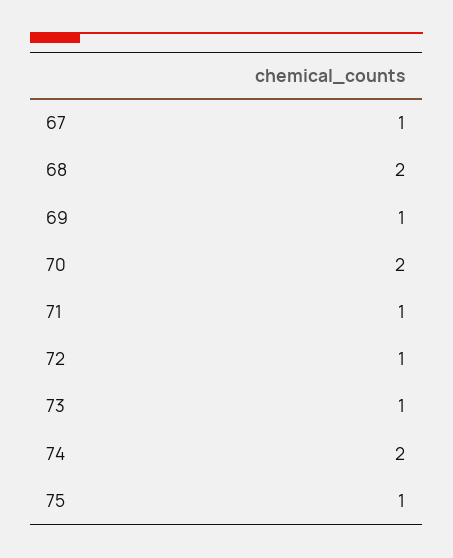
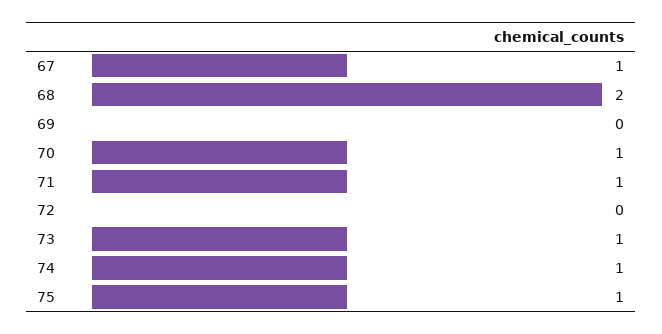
69: 1 -> 0
70: 2 -> 1
72: 1 -> 0
74: 2 -> 1

